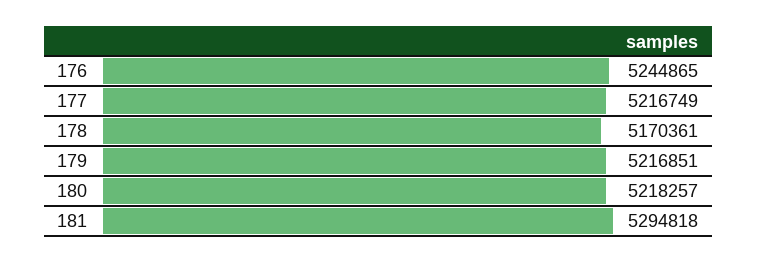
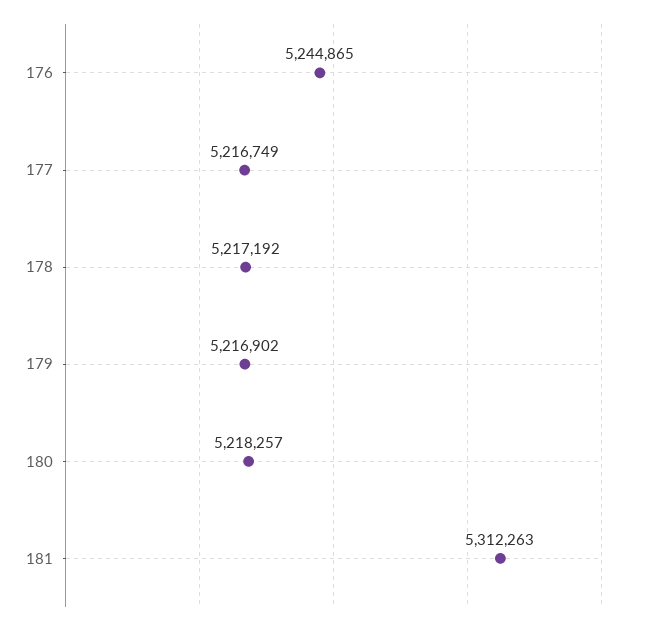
178: 5170361 -> 5217192
179: 5216851 -> 5216902
181: 5294818 -> 5312263

